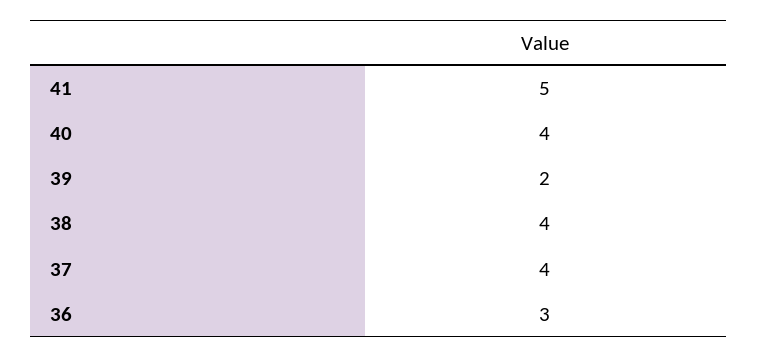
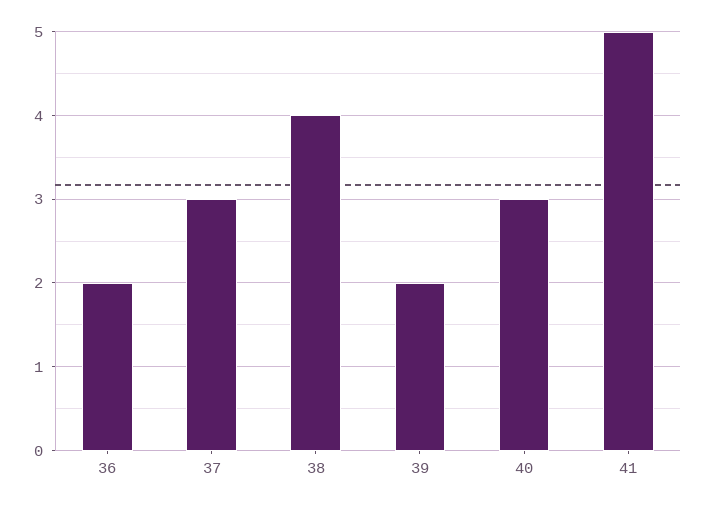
40: 4 -> 3
37: 4 -> 3
36: 3 -> 2

